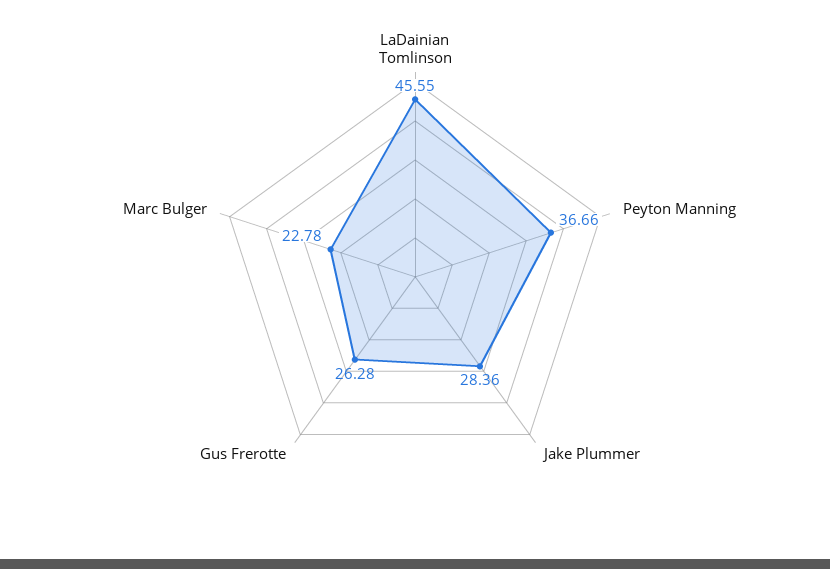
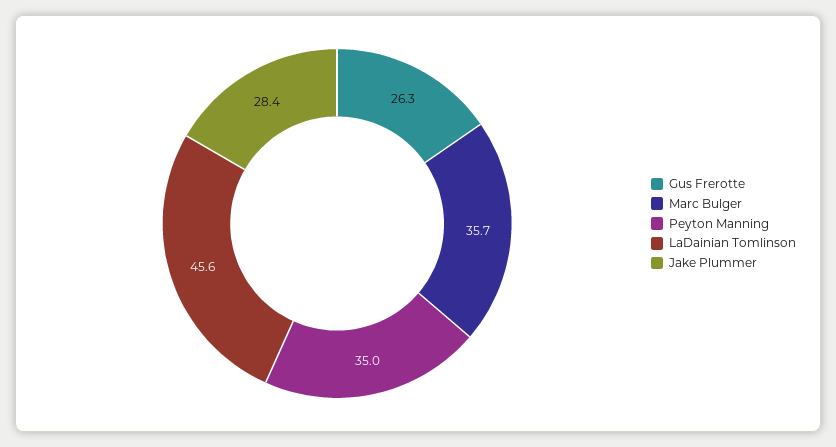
Peyton Manning: 36.66 -> 35
Marc Bulger: 22.78 -> 35.7

